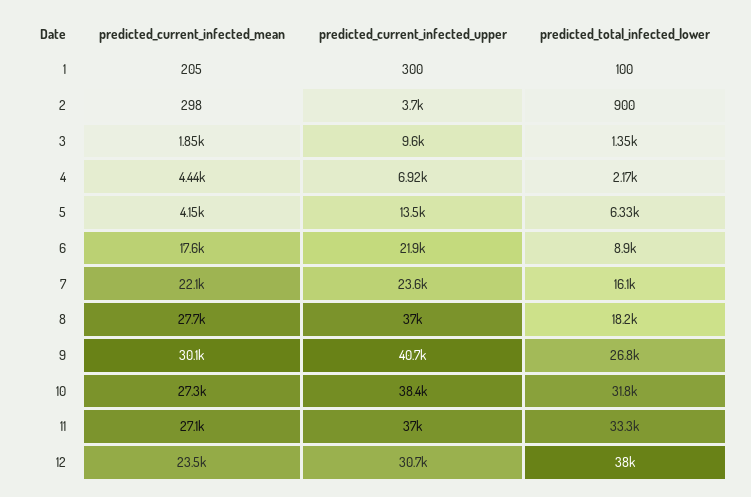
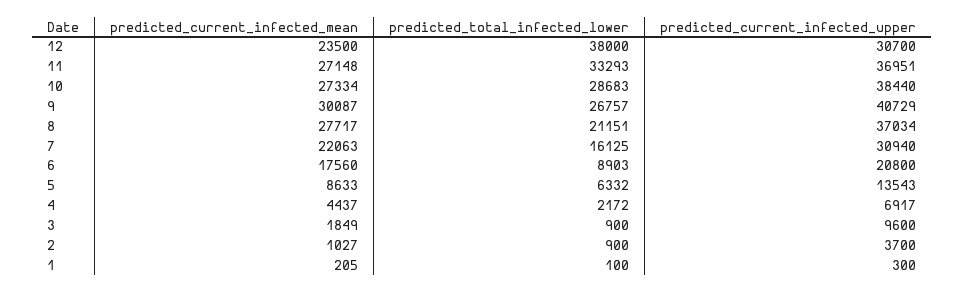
predicted_current_infected_mean, 2: 298 -> 1027
predicted_total_infected_lower, 3: 1350 -> 900
predicted_current_infected_mean, 5: 4150 -> 8633
predicted_current_infected_upper, 6: 21900 -> 20800
predicted_current_infected_upper, 7: 23600 -> 30940
predicted_total_infected_lower, 8: 18200 -> 21151
predicted_total_infected_lower, 10: 31800 -> 28683

